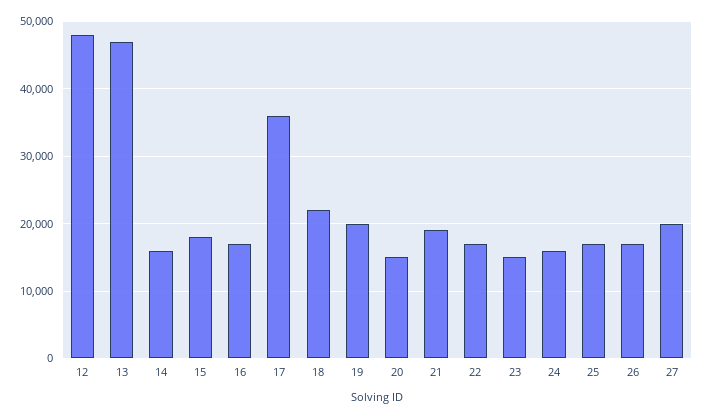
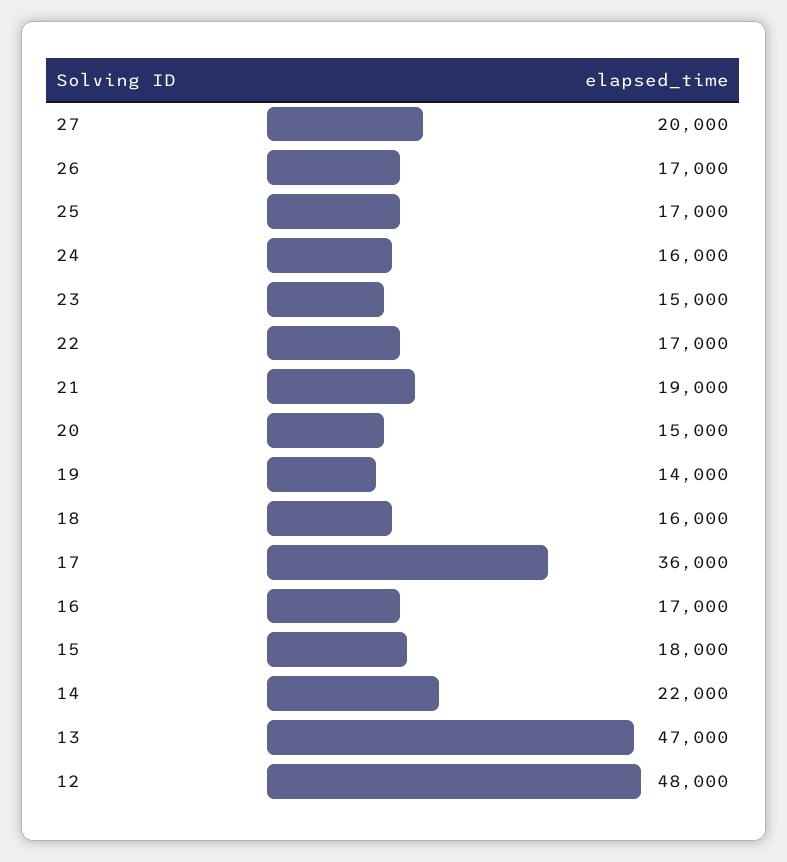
14: 16000 -> 22000
18: 22000 -> 16000
19: 20000 -> 14000

